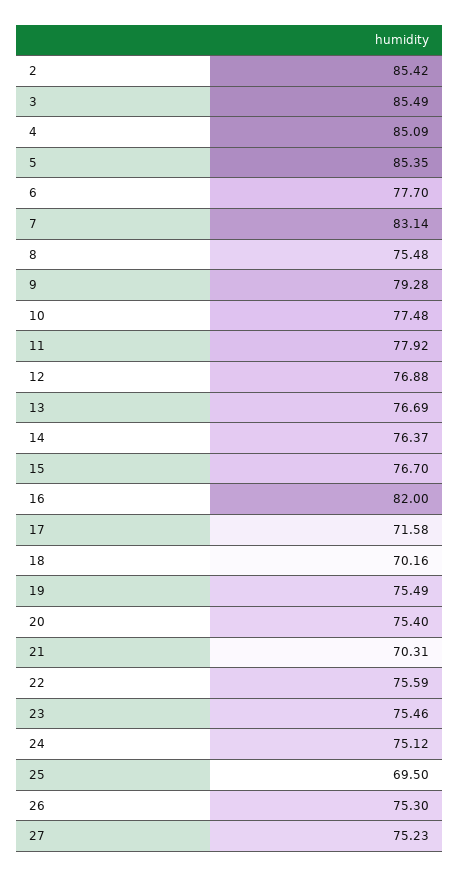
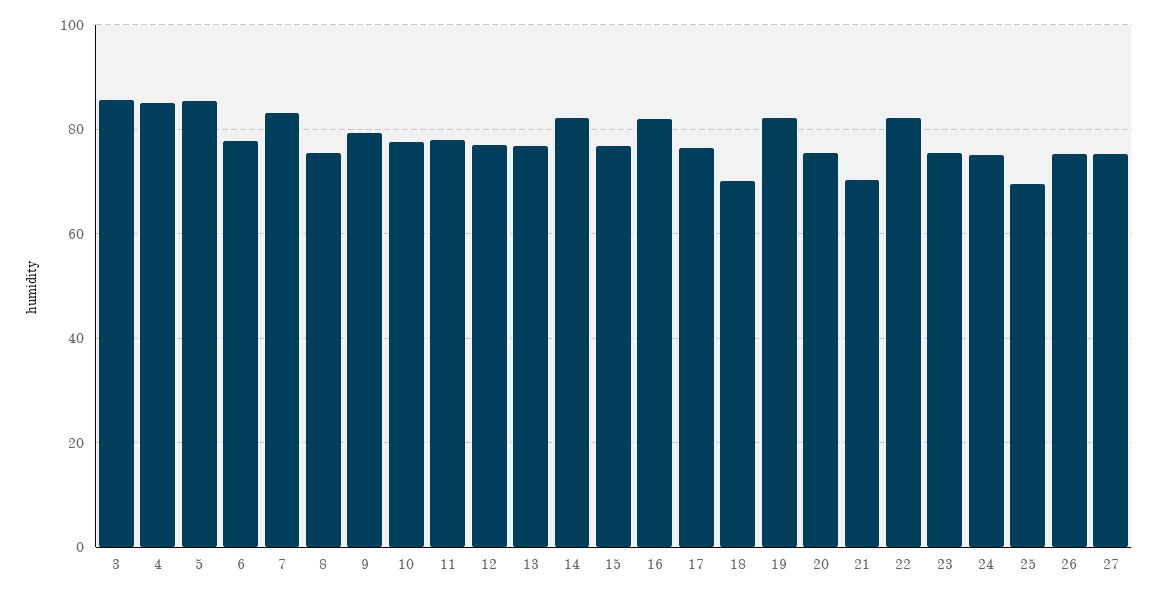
2: 85.42 -> none
14: 76.37 -> 82
17: 71.58 -> 76
19: 75.49 -> 82
22: 75.59 -> 82

